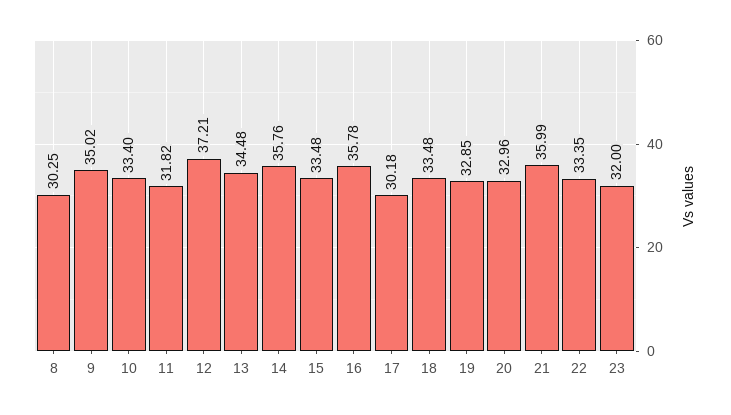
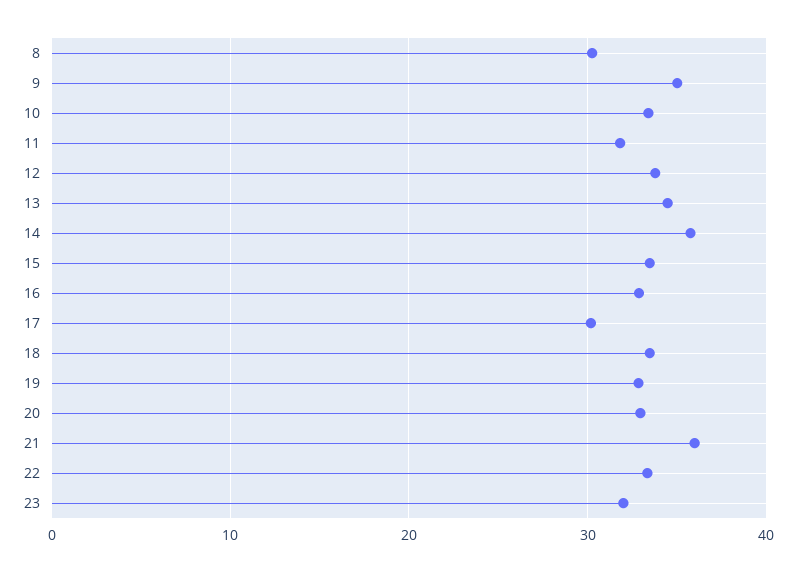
12: 37.21 -> 34
16: 35.78 -> 33

